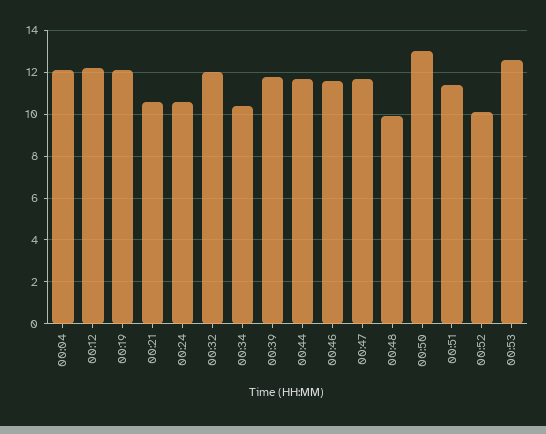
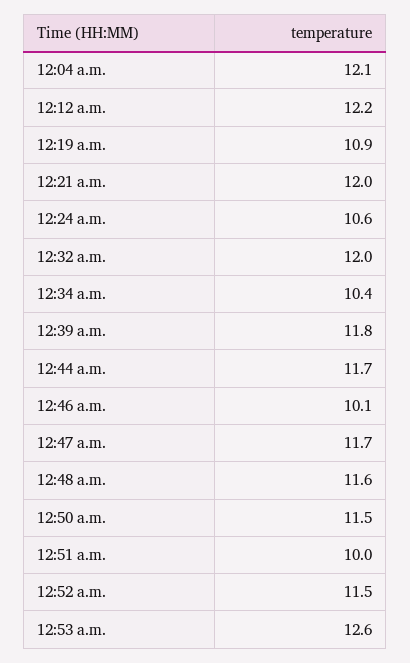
00:19: 12 -> 10.9
00:21: 10.5 -> 12
00:46: 11.5 -> 10.1
00:48: 10 -> 11.6
00:50: 13 -> 11.5
00:51: 11.5 -> 10
00:52: 10 -> 11.5

